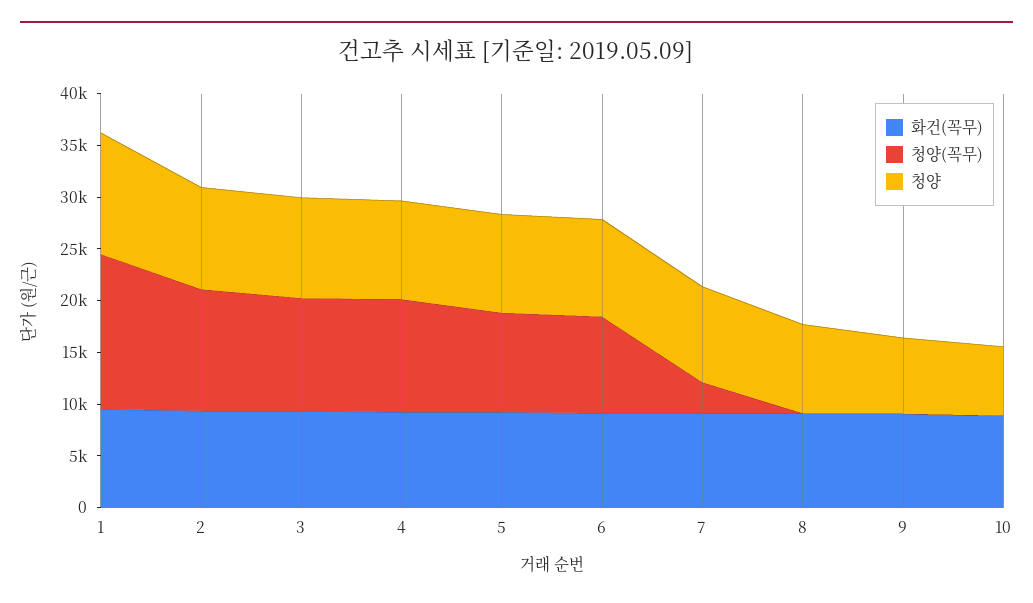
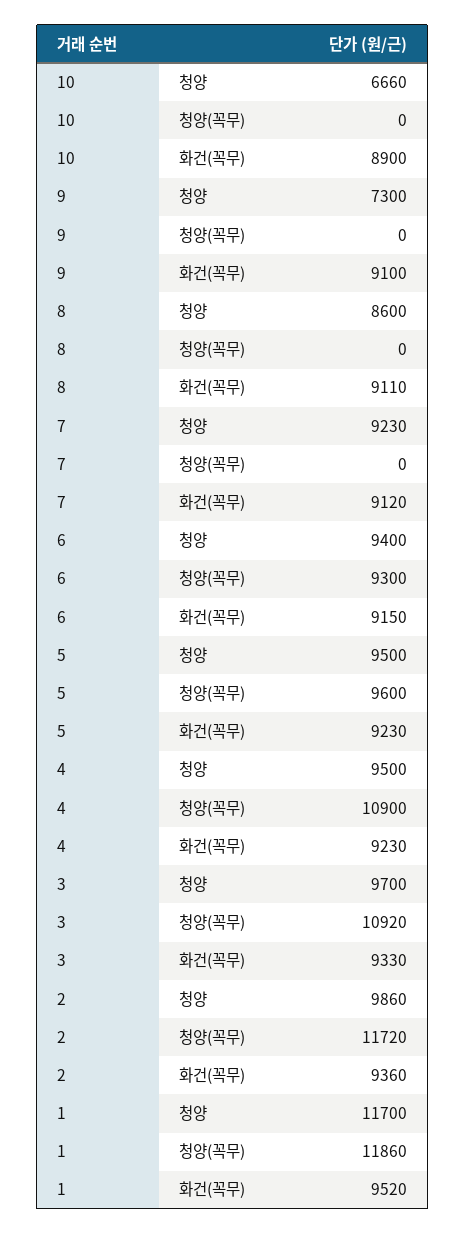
청양(꼭무), 1: 15000 -> 11860
청양(꼭무), 7: 3000 -> 0

